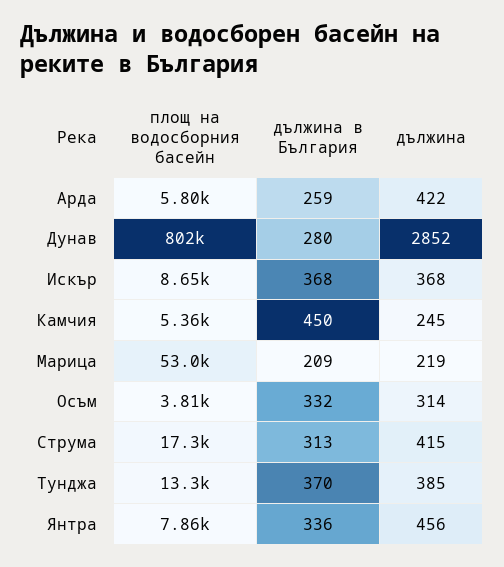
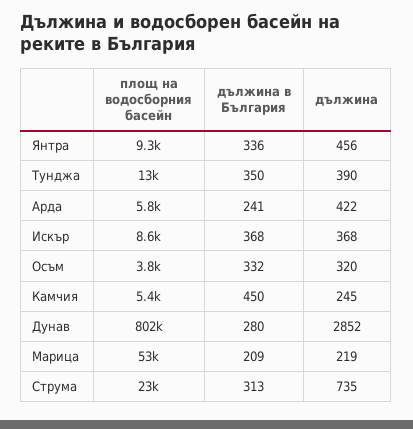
дължина в България, Арда: 259 -> 241
дължина, Осъм: 314 -> 320
площ на водосборния басейн, Струма: 17300 -> 23000
дължина, Струма: 415 -> 735
дължина в България, Тунджа: 370 -> 350
дължина, Тунджа: 385 -> 390
площ на водосборния басейн, Янтра: 7860 -> 9300

